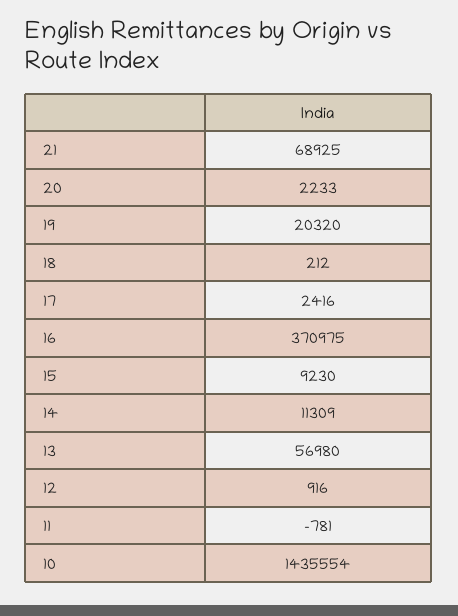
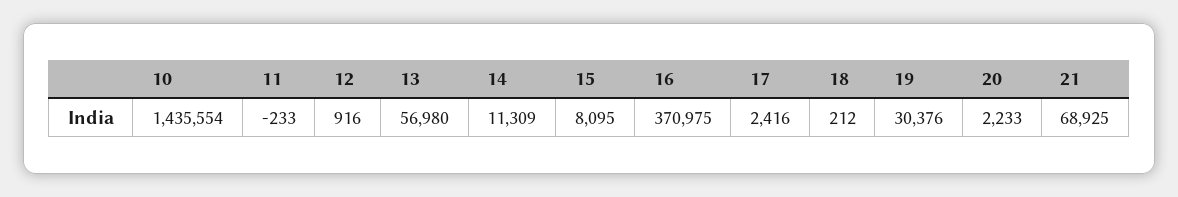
19: 20320 -> 30376
15: 9230 -> 8095
11: -781 -> -233

